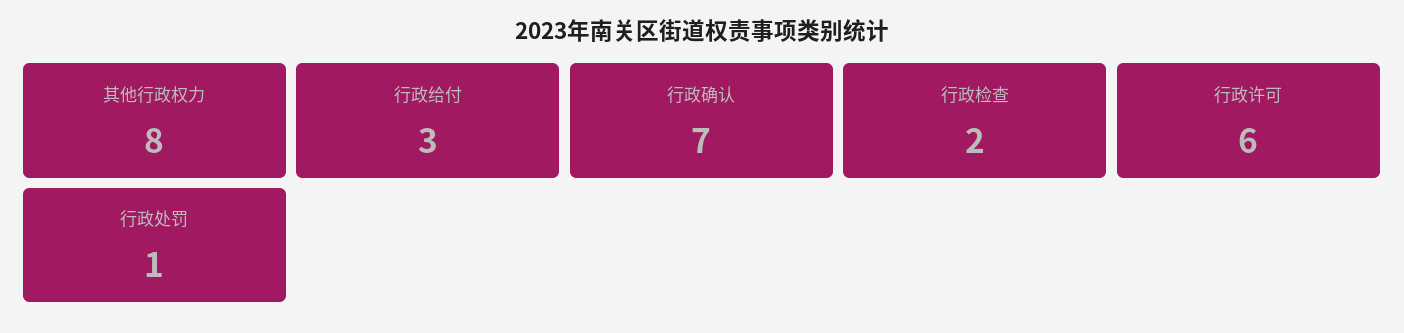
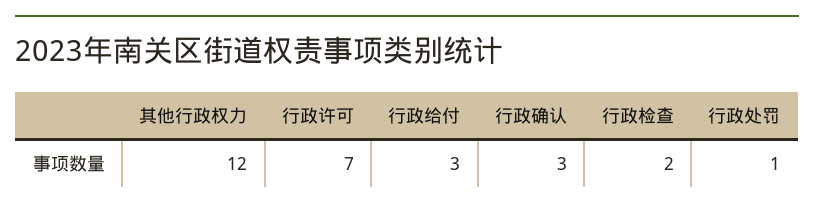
其他行政权力: 8 -> 12
行政确认: 7 -> 3
行政许可: 6 -> 7

